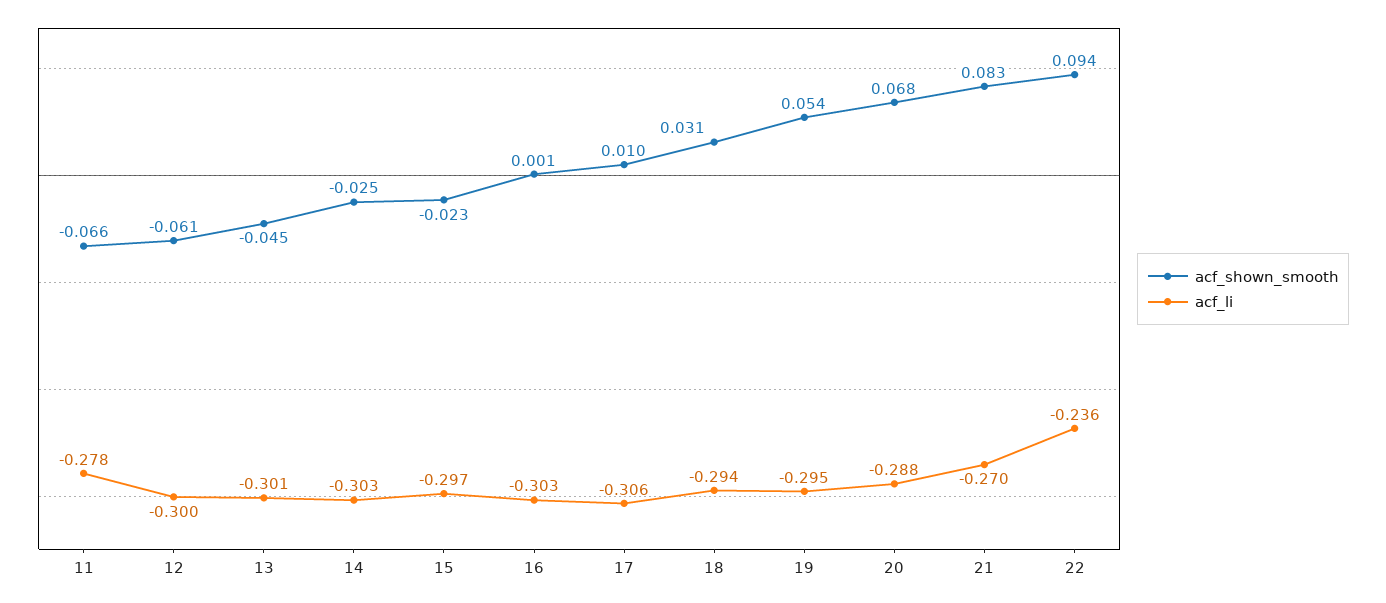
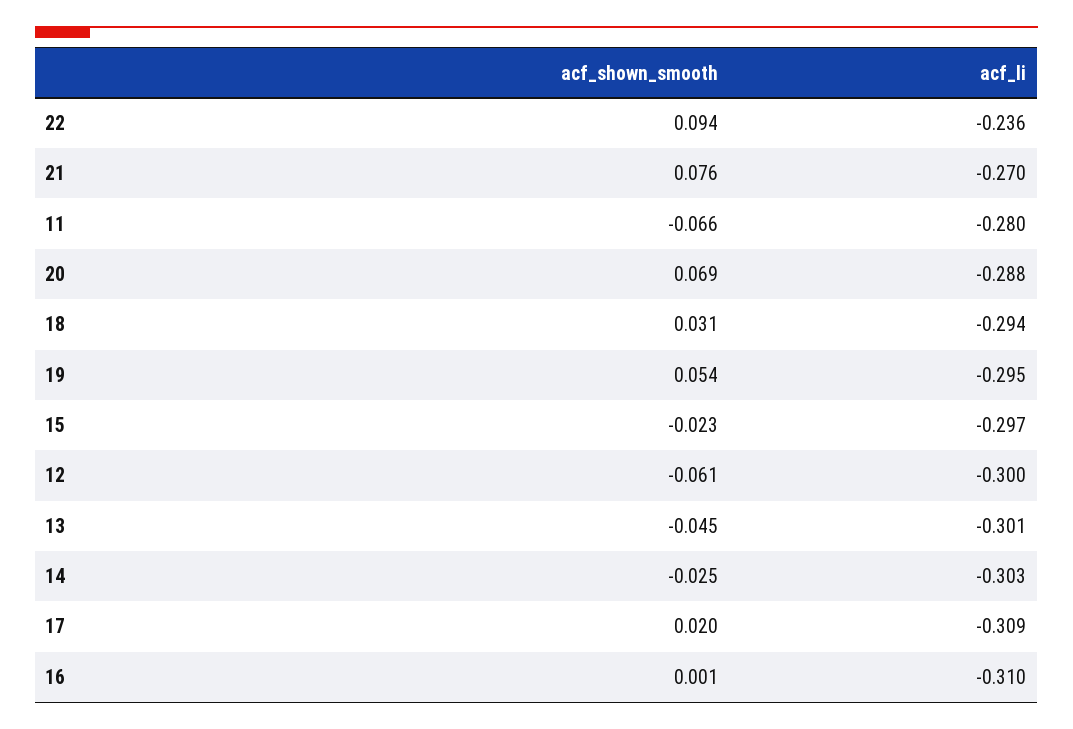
acf_li, 11: -0.278 -> -0.28
acf_li, 16: -0.303 -> -0.31
acf_shown_smooth, 17: 0.01 -> 0.02
acf_li, 17: -0.306 -> -0.309
acf_shown_smooth, 20: 0.068 -> 0.069
acf_shown_smooth, 21: 0.083 -> 0.076

